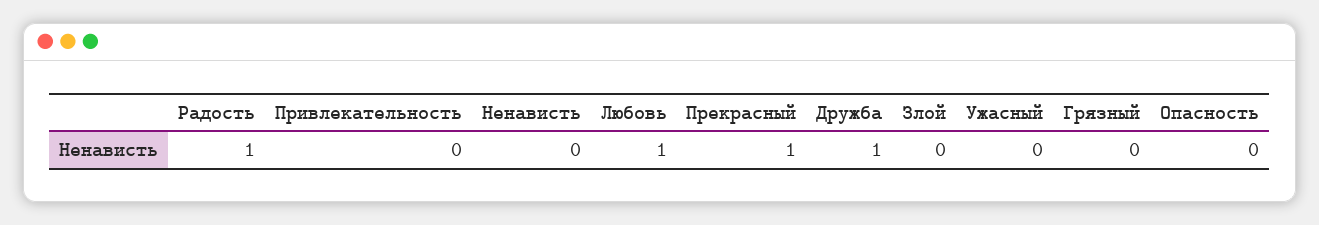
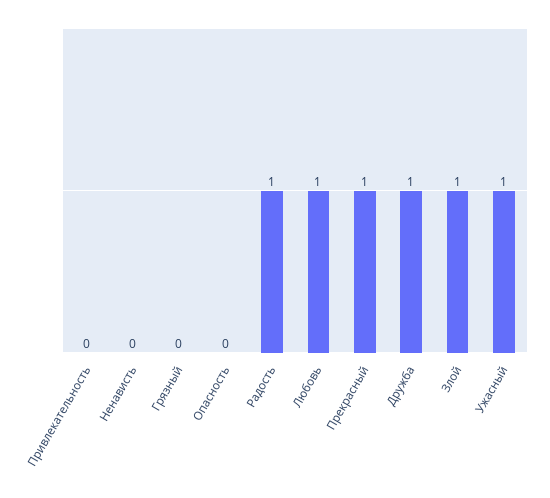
Злой: 0 -> 1
Ужасный: 0 -> 1

